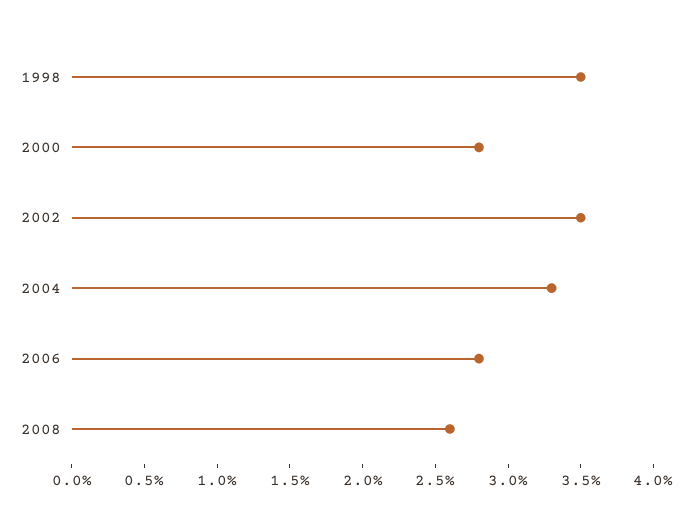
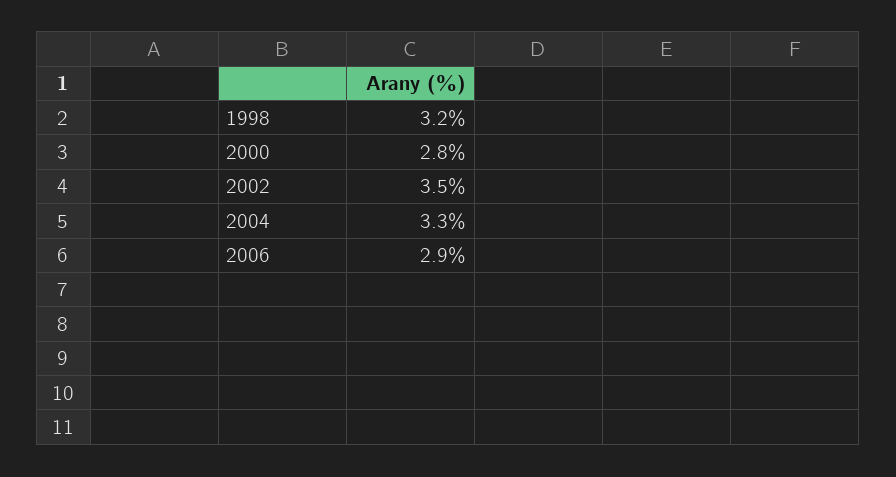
1998: 3.5 -> 3.2
2006: 2.8 -> 2.9
2008: 2.6 -> none

